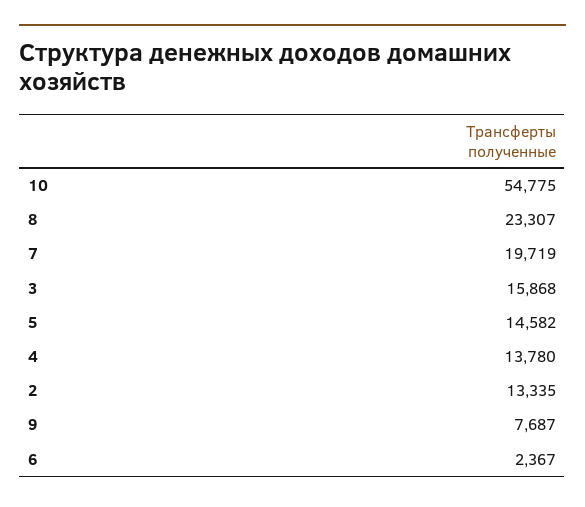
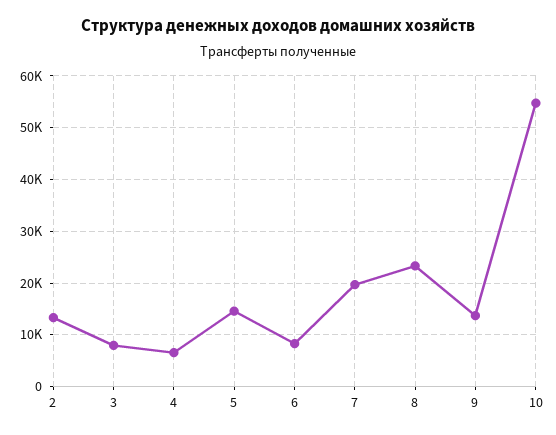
3: 15868 -> 8000
4: 13780 -> 6000
9: 7687 -> 14000
6: 2367 -> 8000

